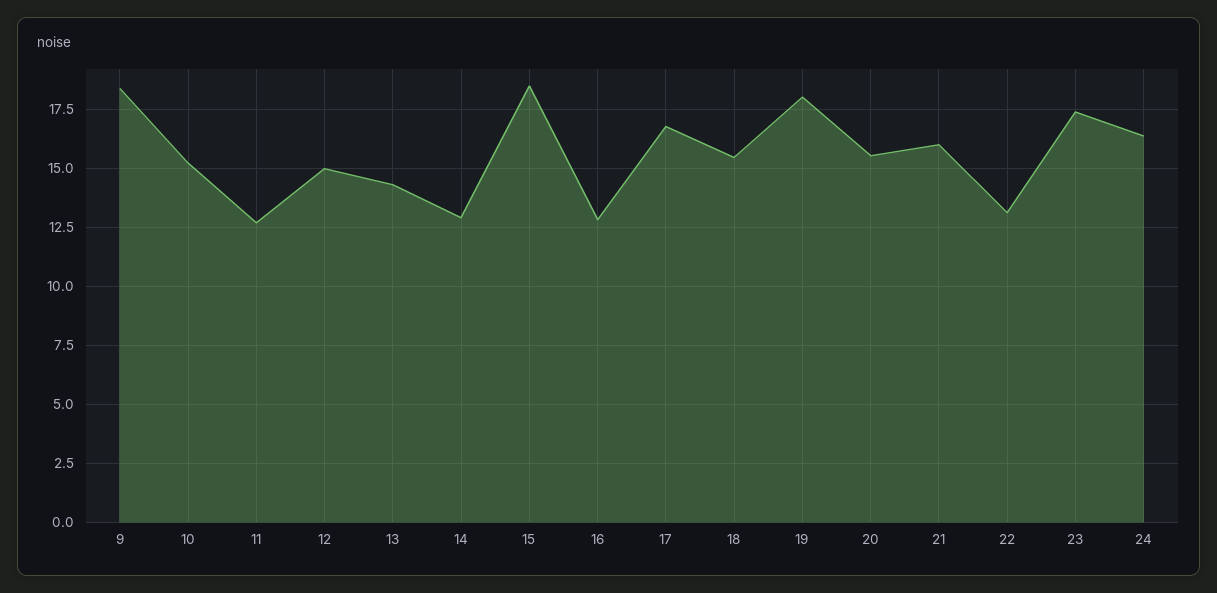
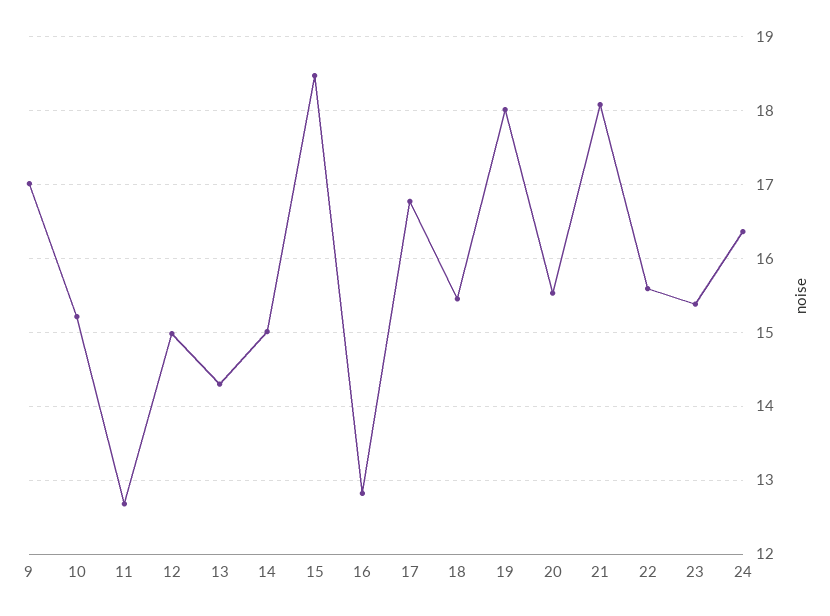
9: 18.5 -> 17
14: 13 -> 15
21: 16 -> 18.1
22: 13 -> 15.6
23: 17.5 -> 15.4

